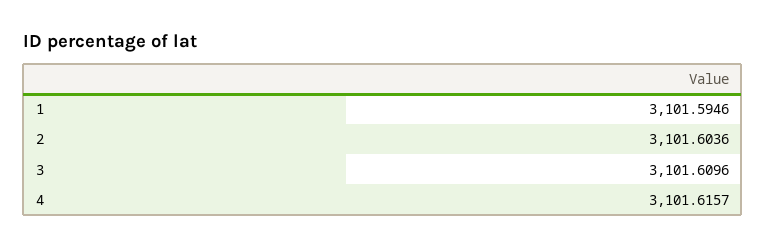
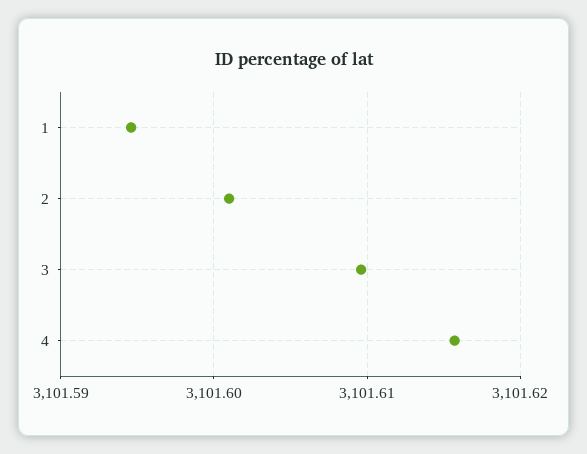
2: 3101.6036 -> 3101.601

